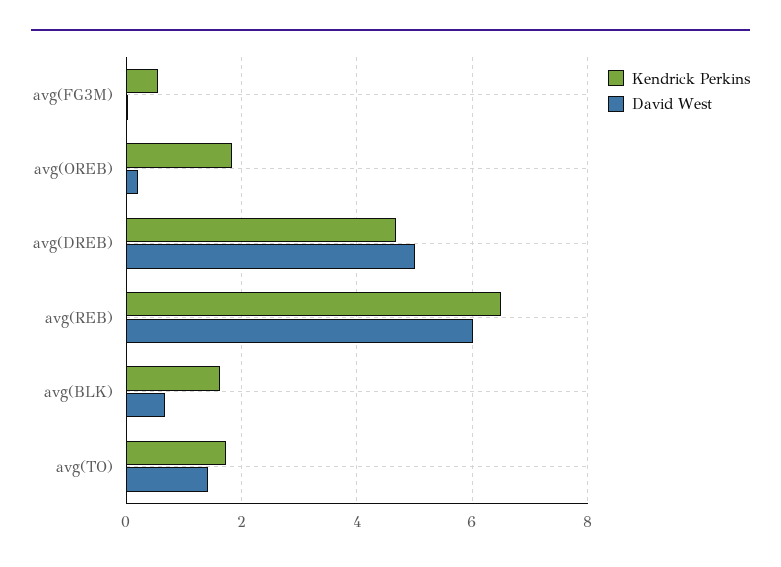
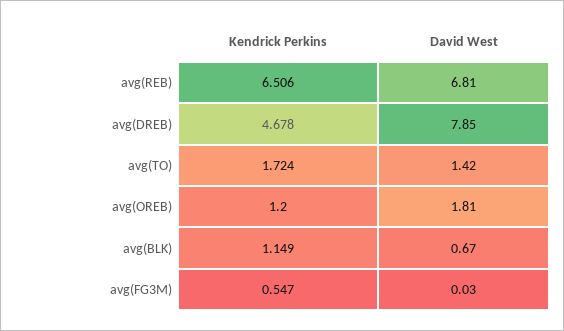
Kendrick Perkins, avg(OREB): 1.8 -> 1.2
David West, avg(OREB): 0.2 -> 1.81
David West, avg(DREB): 5 -> 7.85
David West, avg(REB): 6 -> 6.81
Kendrick Perkins, avg(BLK): 1.6 -> 1.149

